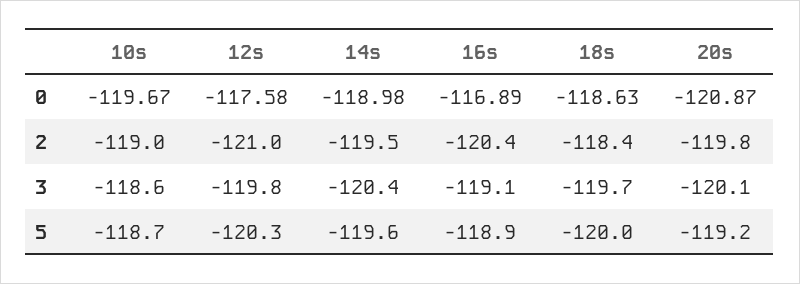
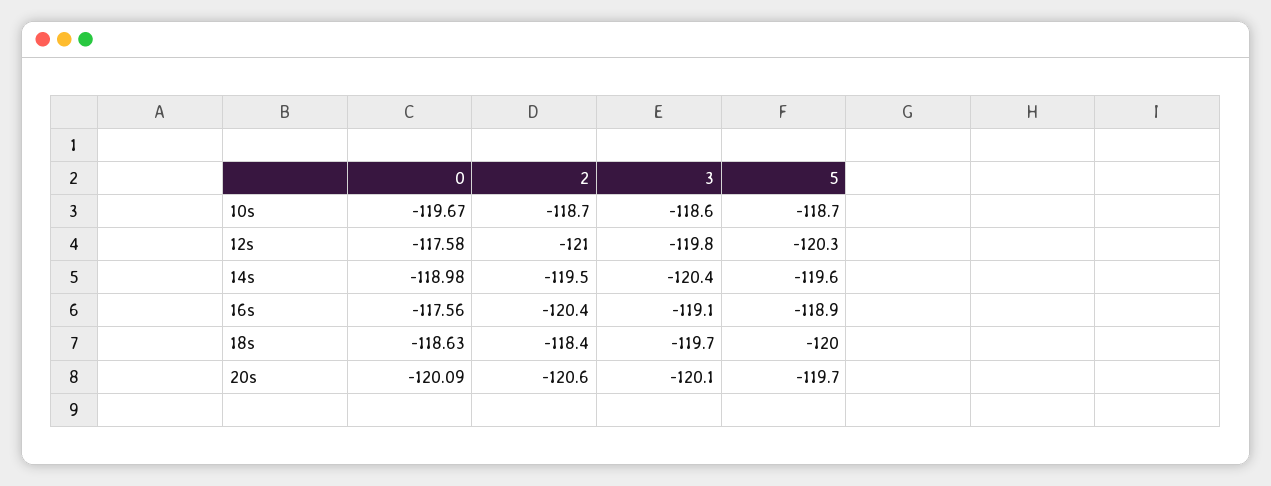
16s, 0: -116.89 -> -117.56
20s, 0: -120.87 -> -120.09
10s, 2: -119 -> -118.7
20s, 2: -119.8 -> -120.6
20s, 5: -119.2 -> -119.7

